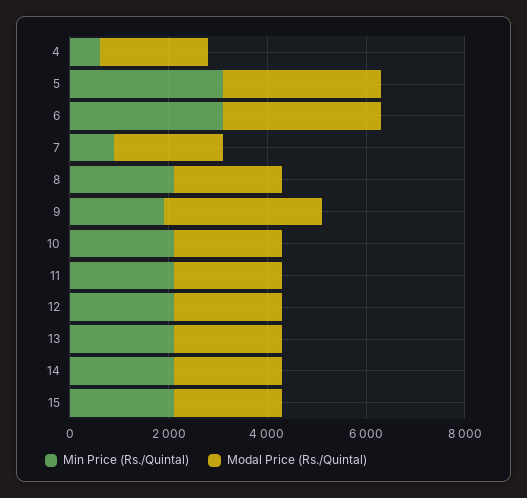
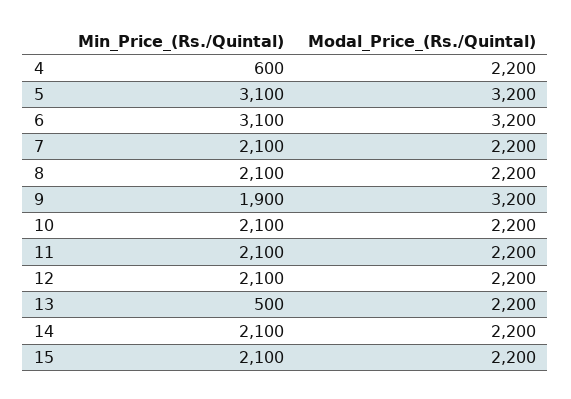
Min Price (Rs./Quintal), 7: 1000 -> 2100
Min Price (Rs./Quintal), 13: 2000 -> 500

